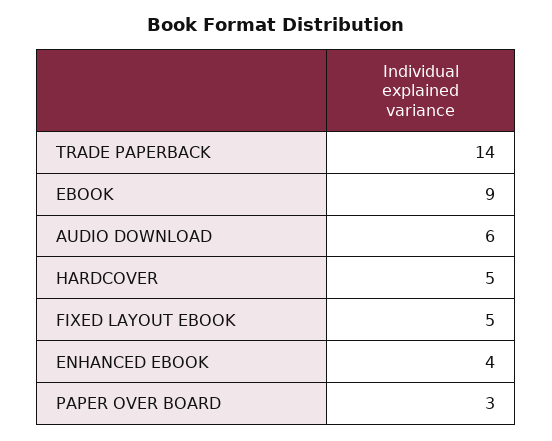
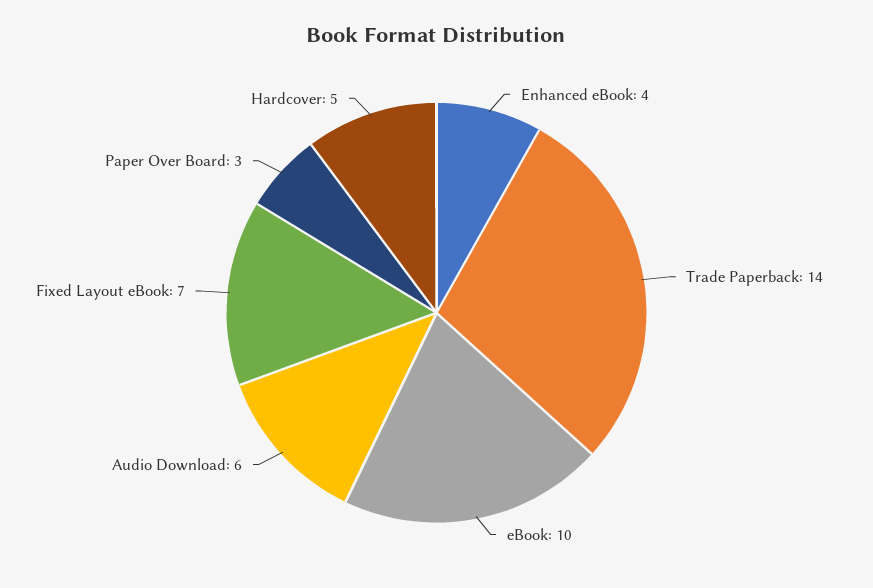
EBOOK: 9 -> 10
FIXED LAYOUT EBOOK: 5 -> 7

